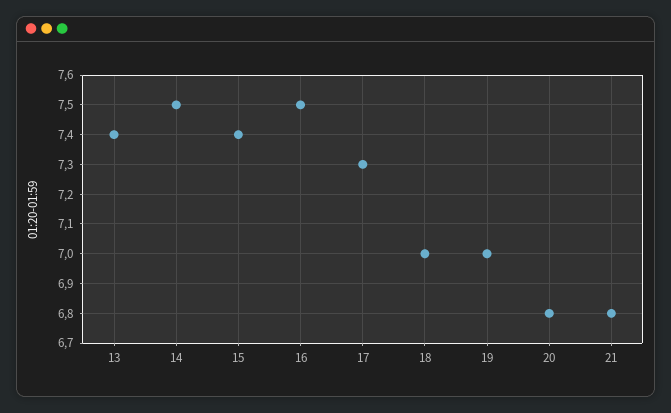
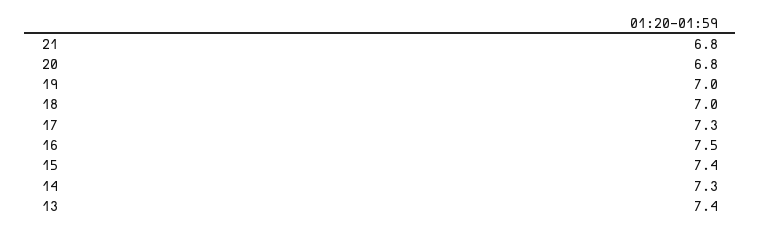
14: 7.5 -> 7.3

